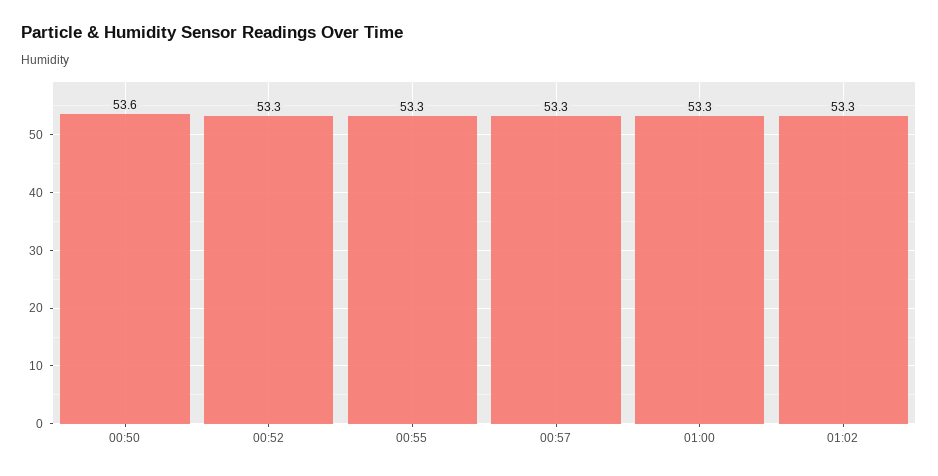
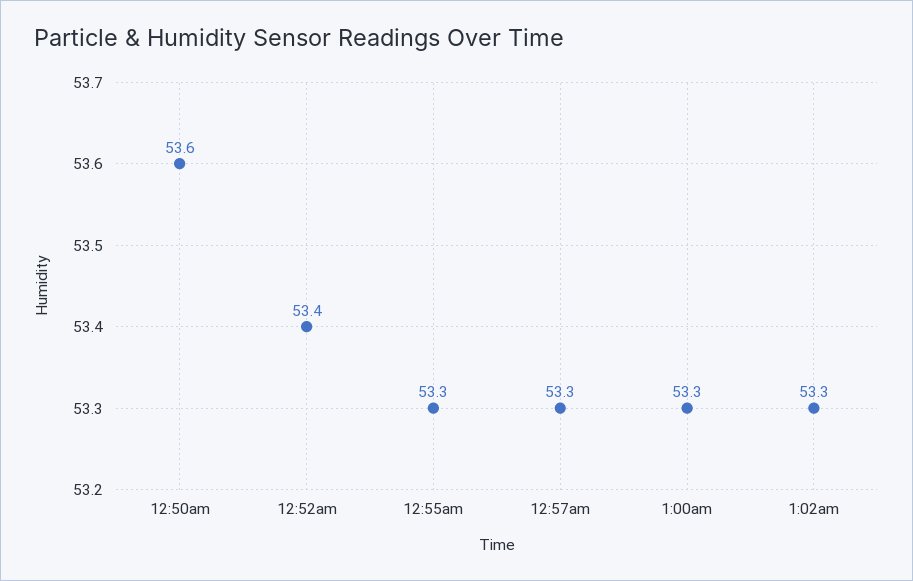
00:52: 53.3 -> 53.4

